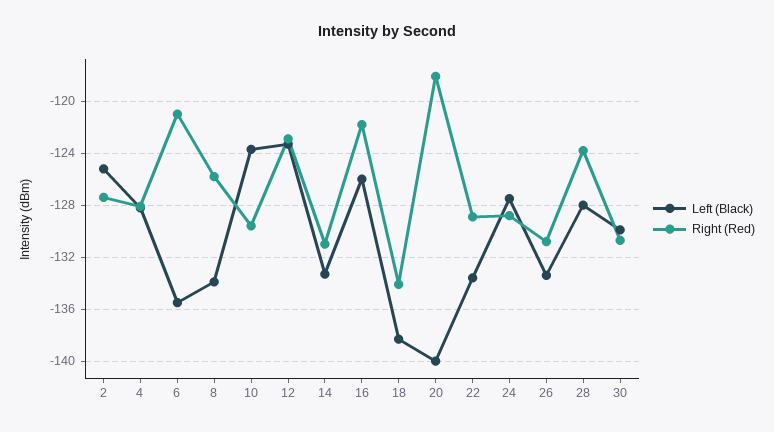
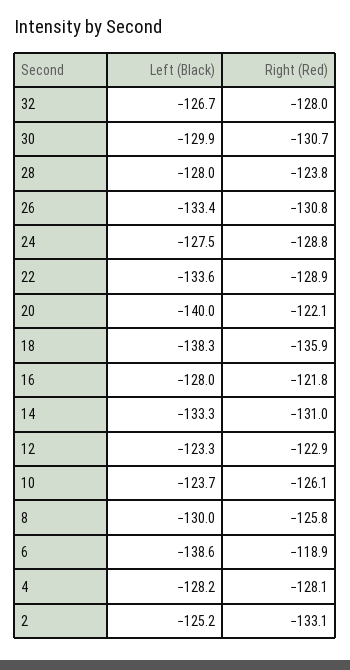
Right (Red), 2: -127.5 -> -133.1
Left (Black), 6: -135.5 -> -138.6
Right (Red), 6: -121 -> -118.9
Left (Black), 8: -134 -> -130
Right (Red), 10: -129.5 -> -126.1
Left (Black), 16: -126 -> -128
Right (Red), 18: -134 -> -135.9
Right (Red), 20: -118 -> -122.1
Left (Black), 32: none -> -126.7
Right (Red), 32: none -> -128

